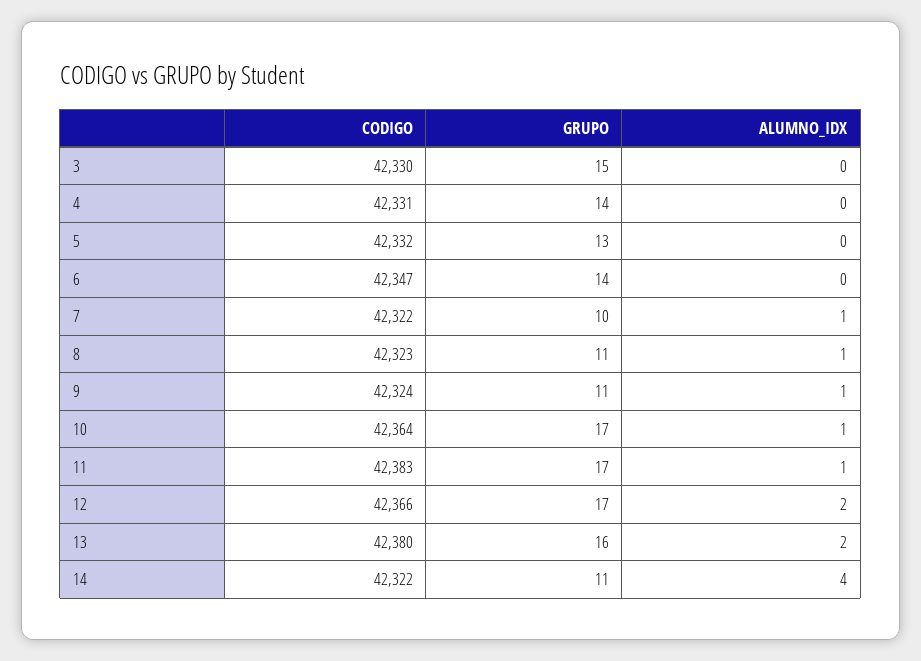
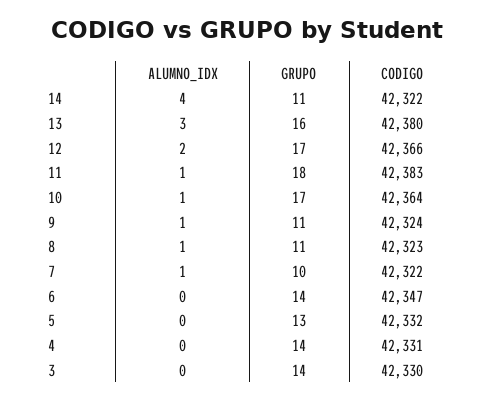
GRUPO, 3: 15 -> 14
GRUPO, 11: 17 -> 18
ALUMNO_IDX, 13: 2 -> 3

